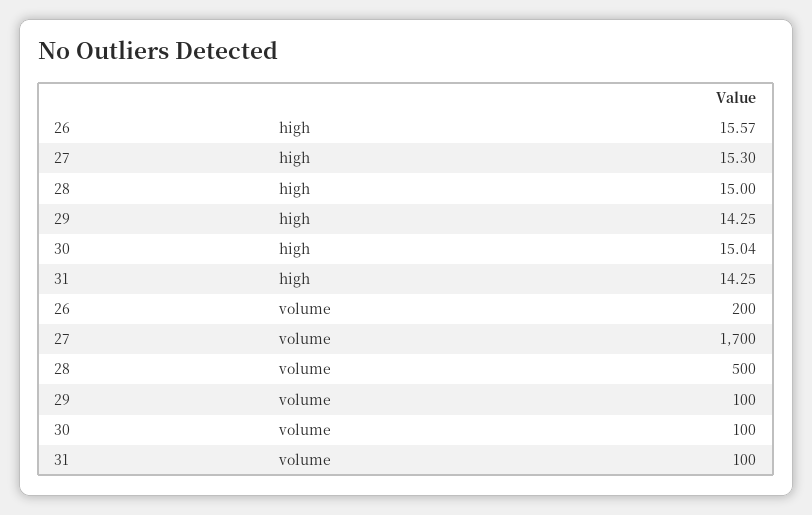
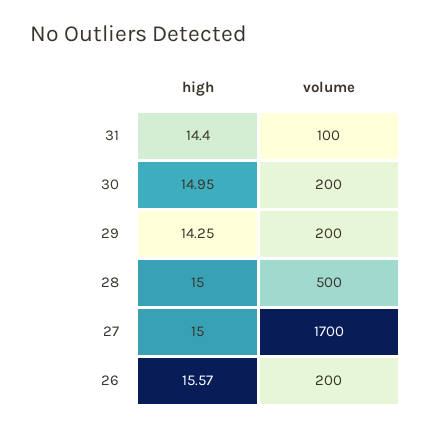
27, high: 15.3 -> 15
30, high: 15.04 -> 14.95
31, high: 14.25 -> 14.4
29, volume: 100 -> 200
30, volume: 100 -> 200

